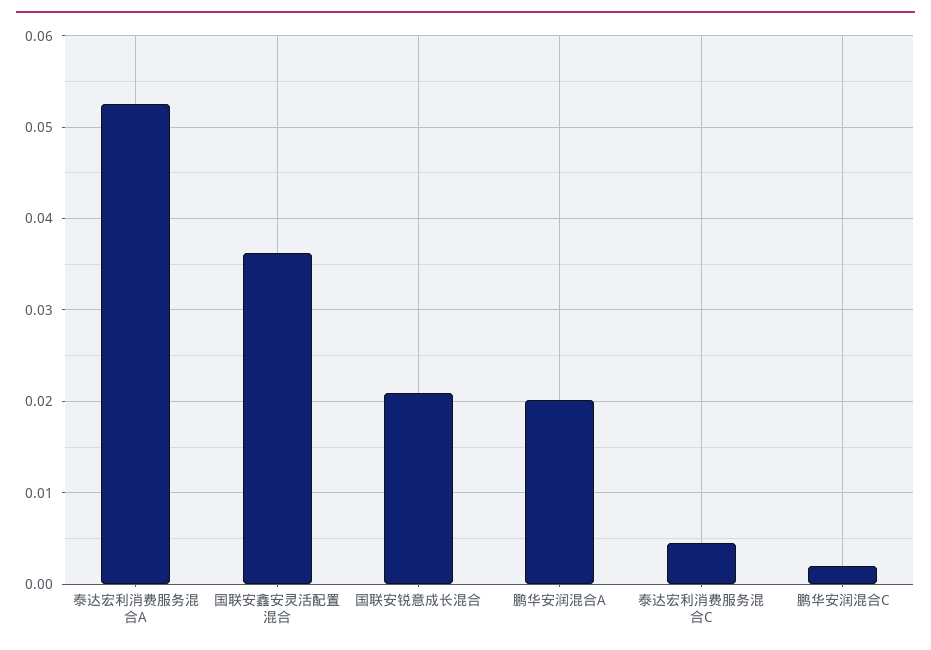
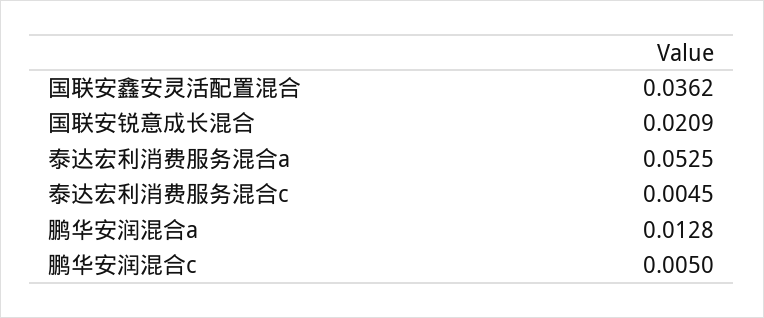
鹏华安润混合A: 0.02 -> 0.0128
鹏华安润混合C: 0.002 -> 0.005

